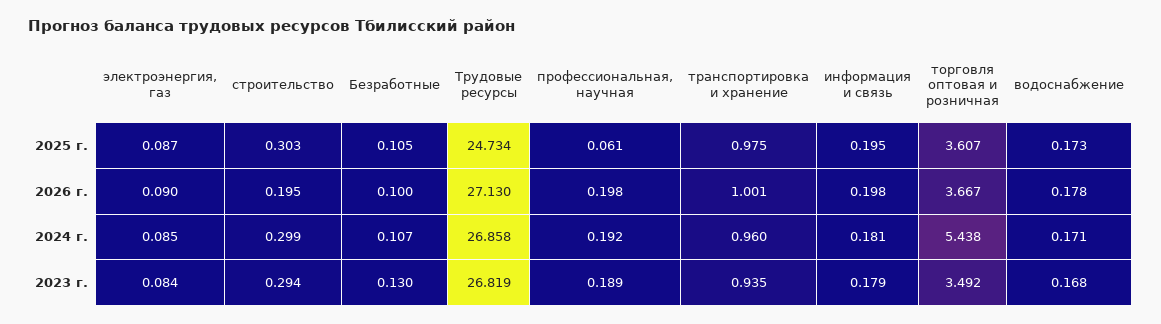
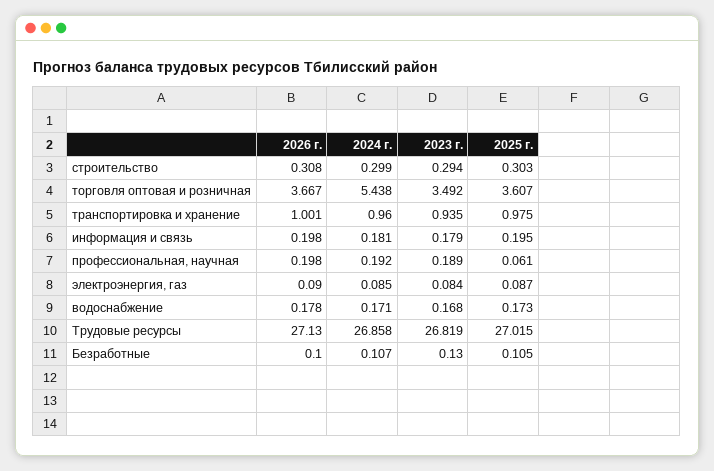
Трудовые ресурсы, 2025 г.: 24.734 -> 27.015
строительство, 2026 г.: 0.195 -> 0.308

